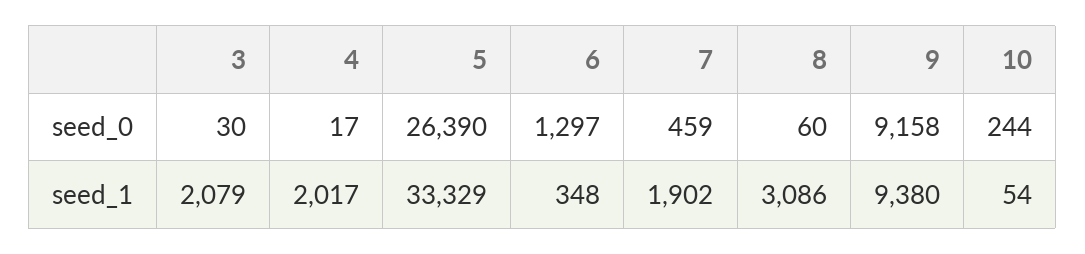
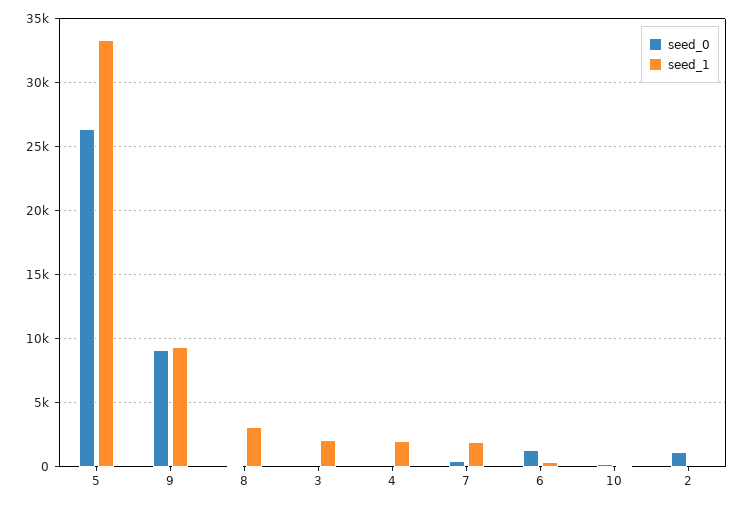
seed_0, 2: none -> 1000
seed_1, 2: none -> 0

